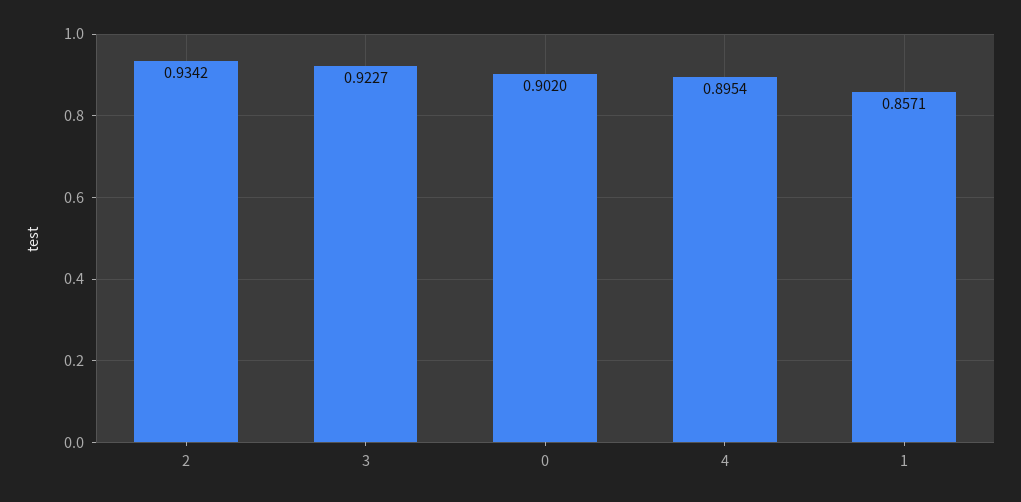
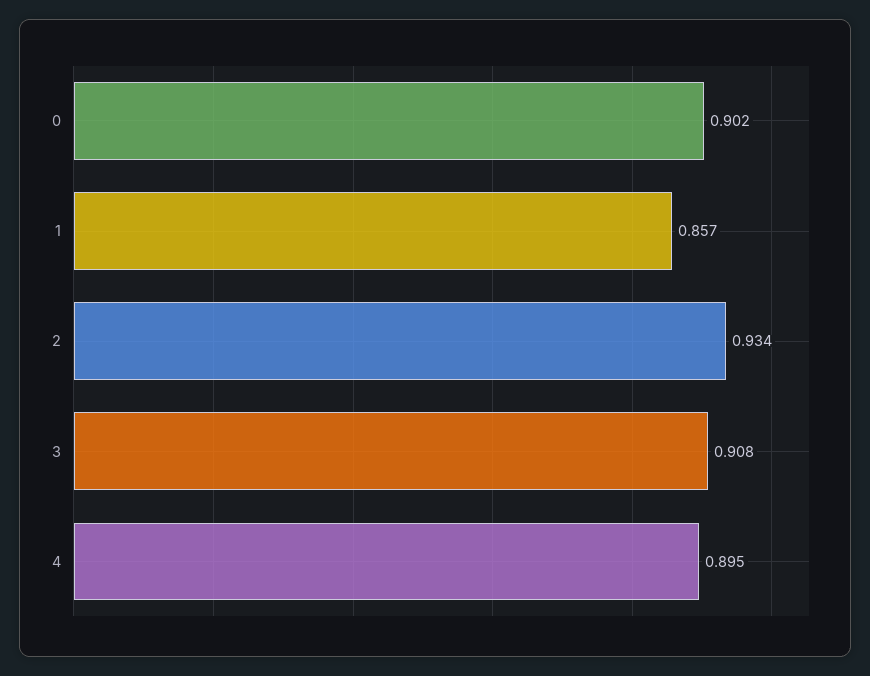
3: 0.9227 -> 0.908

